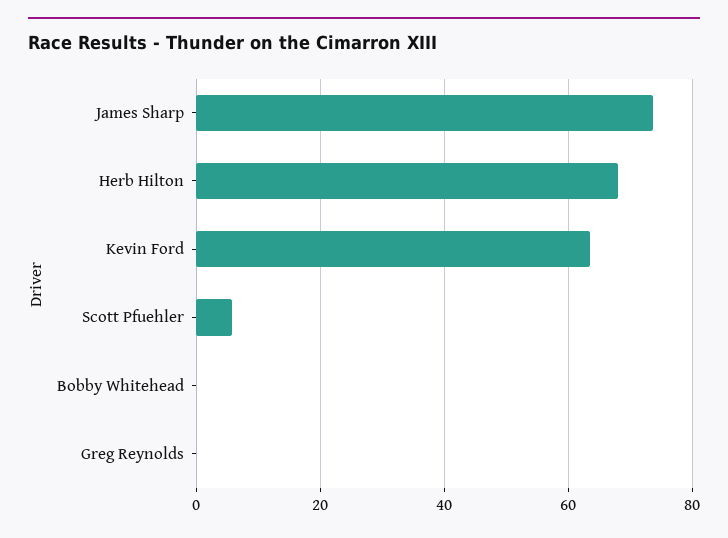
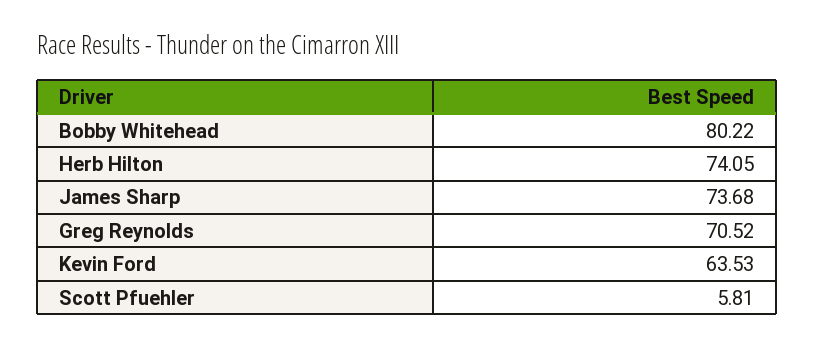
Herb Hilton: 68 -> 74.05
Bobby Whitehead: 0 -> 80.22
Greg Reynolds: 0 -> 70.52

